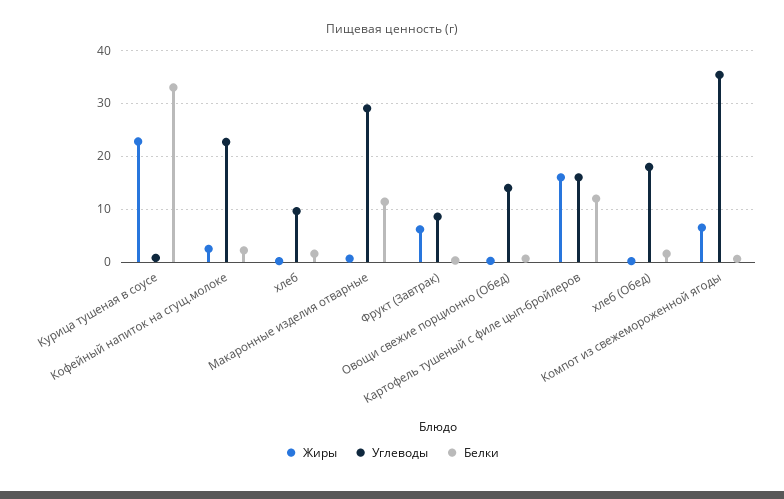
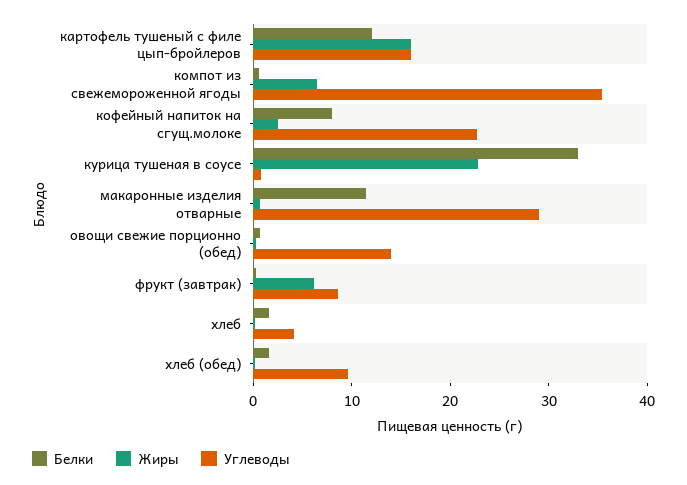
Белки, Кофейный напиток на сгущ.молоке: 2 -> 8
Углеводы, хлеб: 10 -> 4
Углеводы, хлеб (Обед): 18 -> 10

